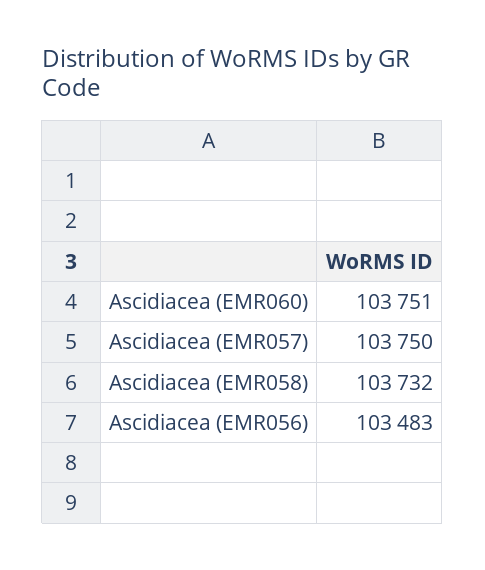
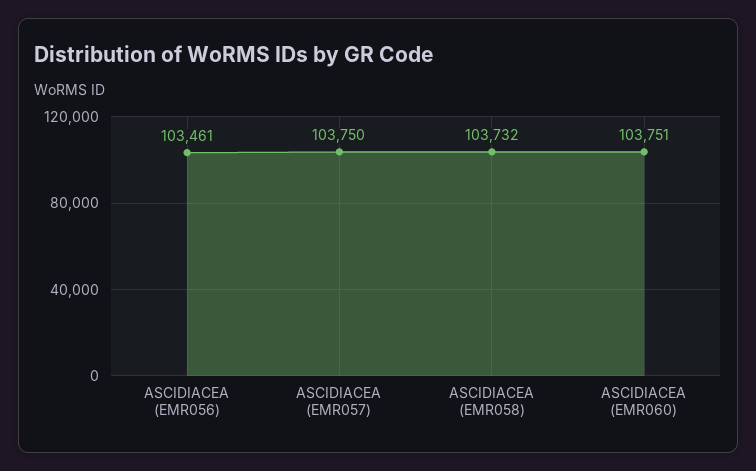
Ascidiacea (EMR056): 103483 -> 103461

